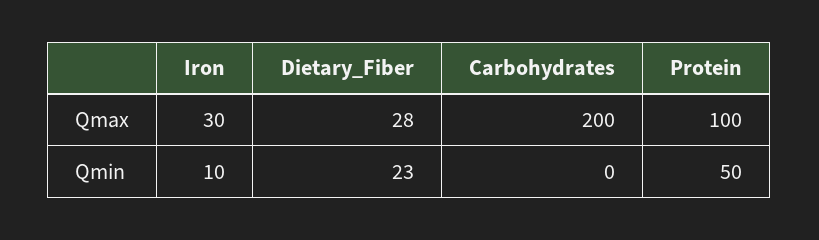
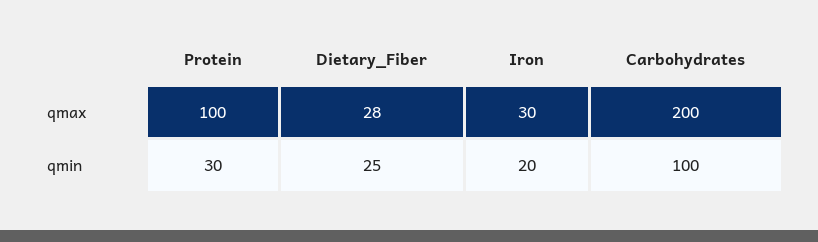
Iron, Qmin: 10 -> 20
Dietary_Fiber, Qmin: 23 -> 25
Carbohydrates, Qmin: 0 -> 100
Protein, Qmin: 50 -> 30

